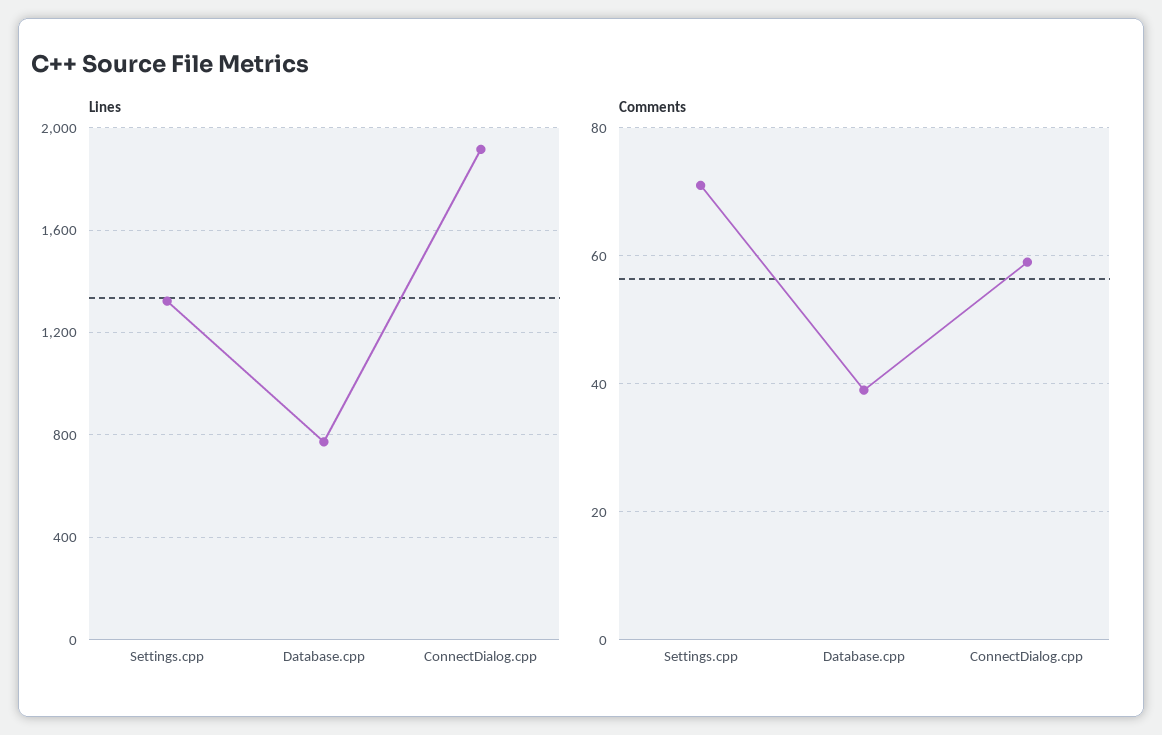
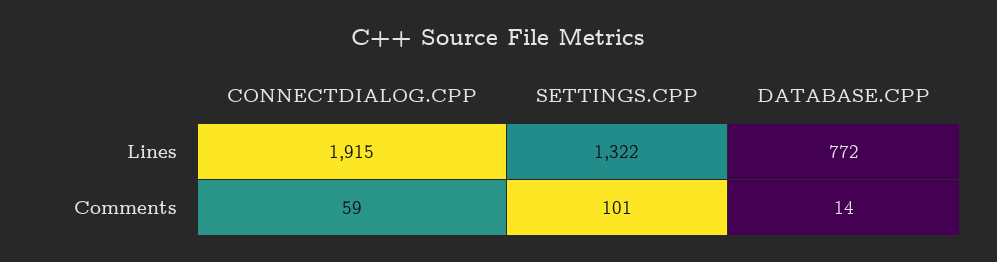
Comments, Settings.cpp: 70 -> 101
Comments, Database.cpp: 40 -> 14

